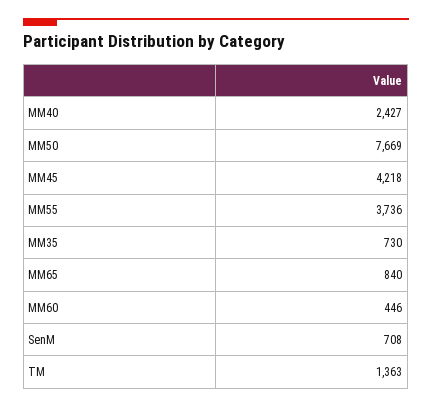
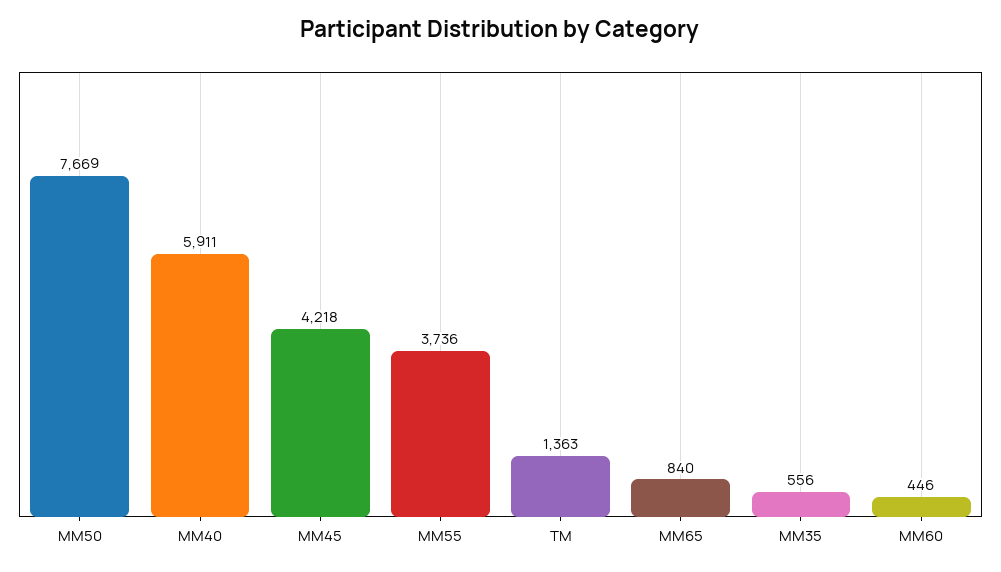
MM40: 2427 -> 5911
MM35: 730 -> 556
SenM: 708 -> none

